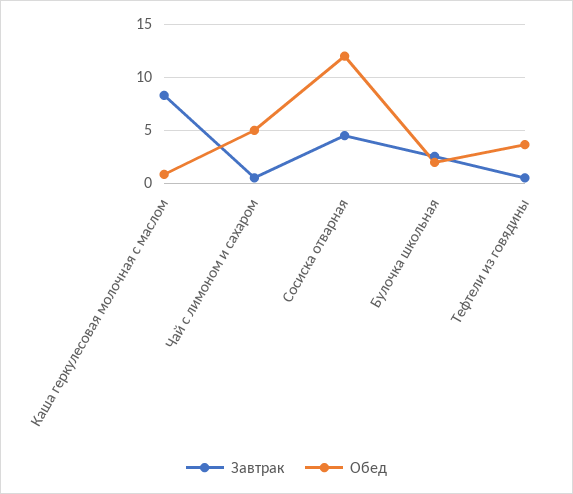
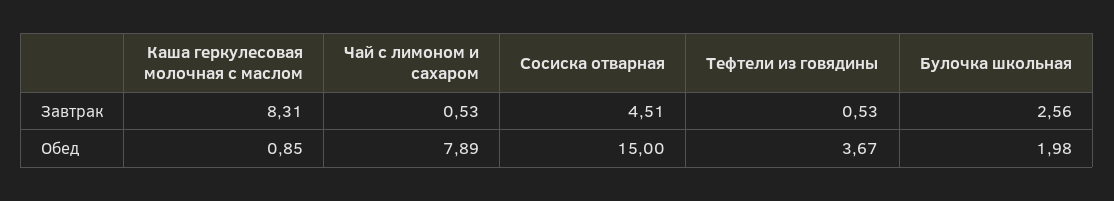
Обед, Чай с лимоном и сахаром: 5 -> 7.89
Обед, Сосиска отварная: 12 -> 15

